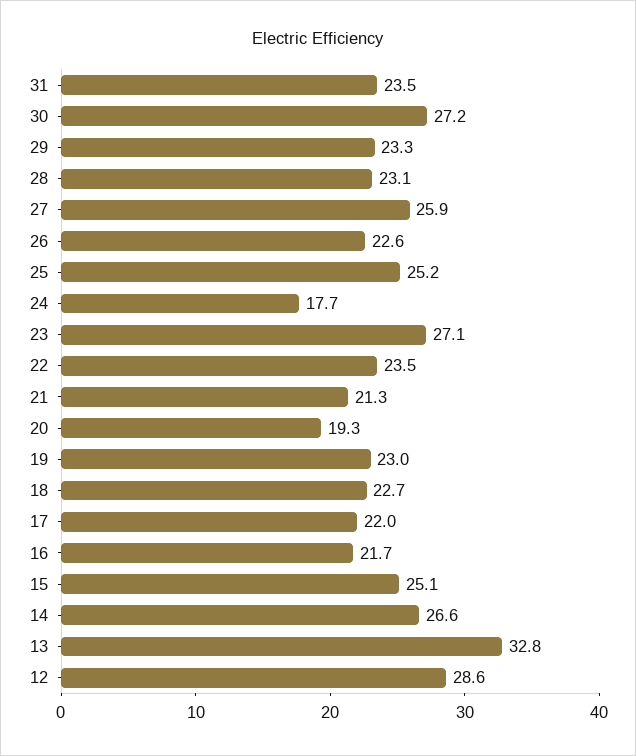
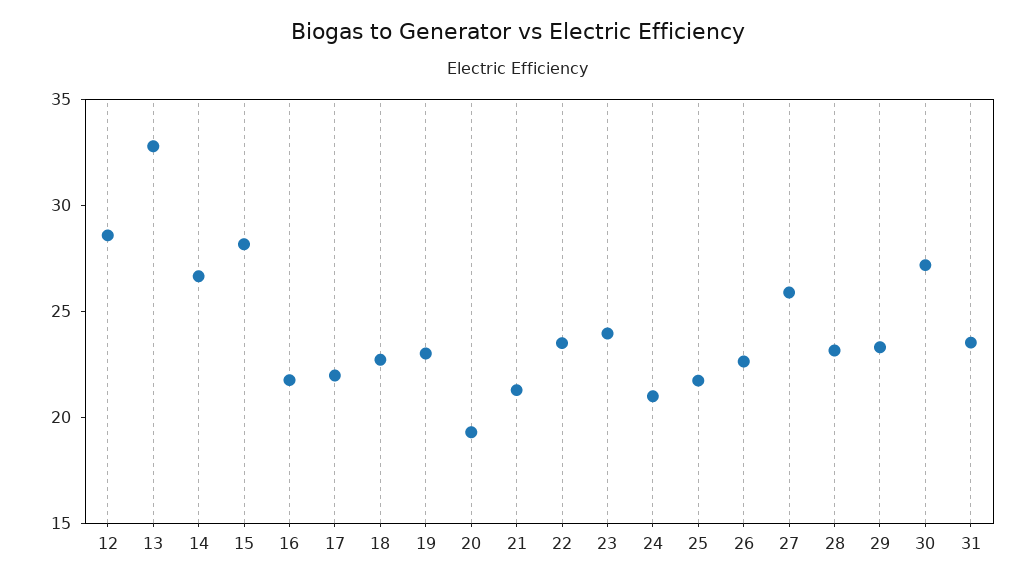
25: 25.2 -> 22
24: 17.7 -> 21
23: 27.1 -> 24
15: 25.1 -> 28

